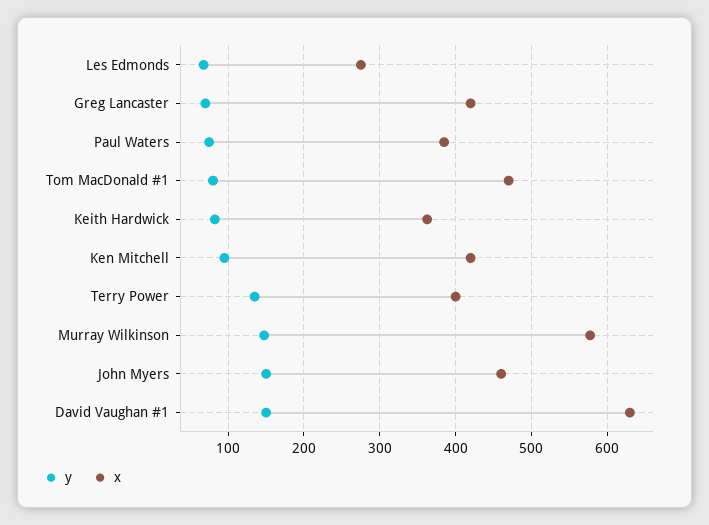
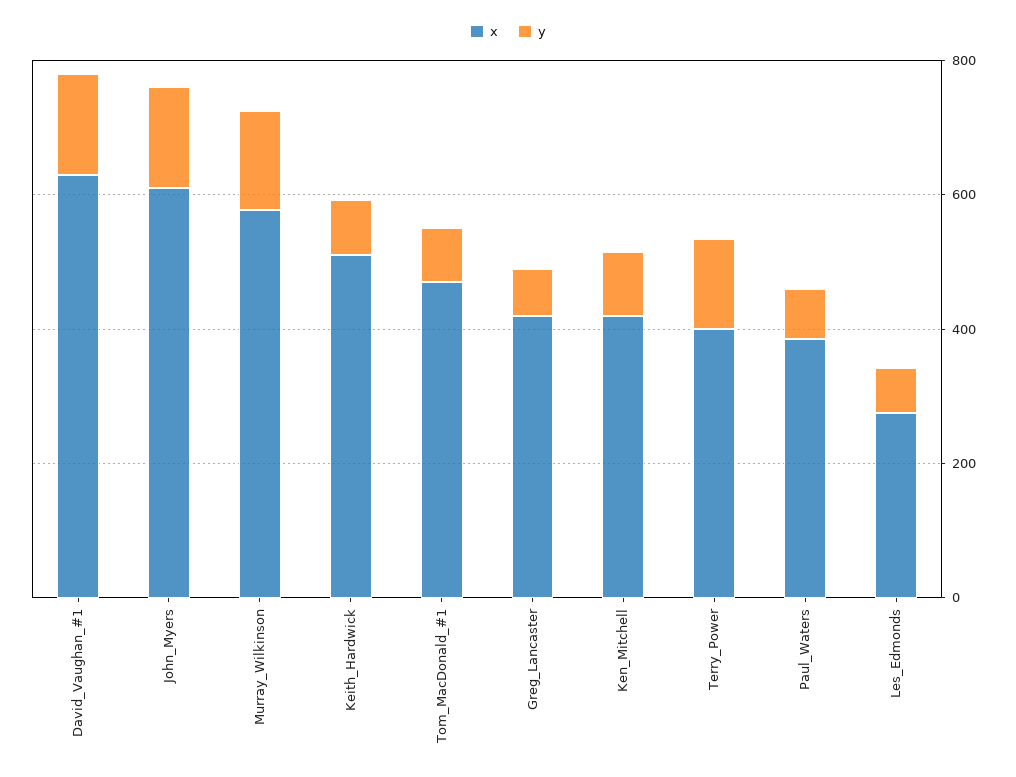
x, Keith Hardwick: 360 -> 500
x, John Myers: 460 -> 600

